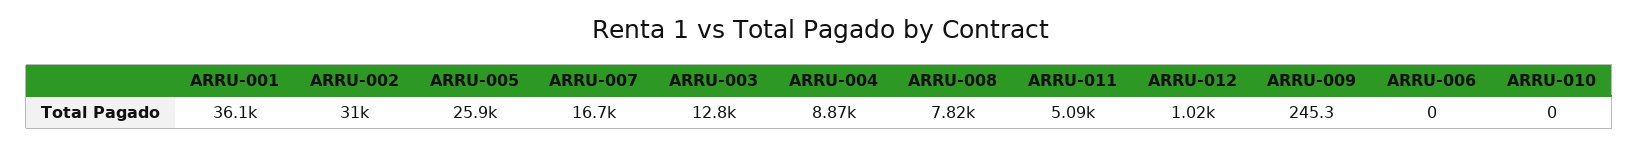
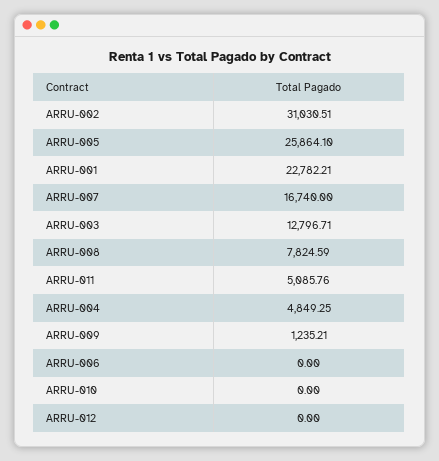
ARRU-001: 36100 -> 22782.21
ARRU-004: 8870 -> 4849.25
ARRU-012: 1020 -> 0
ARRU-009: 245.3 -> 1235.21

